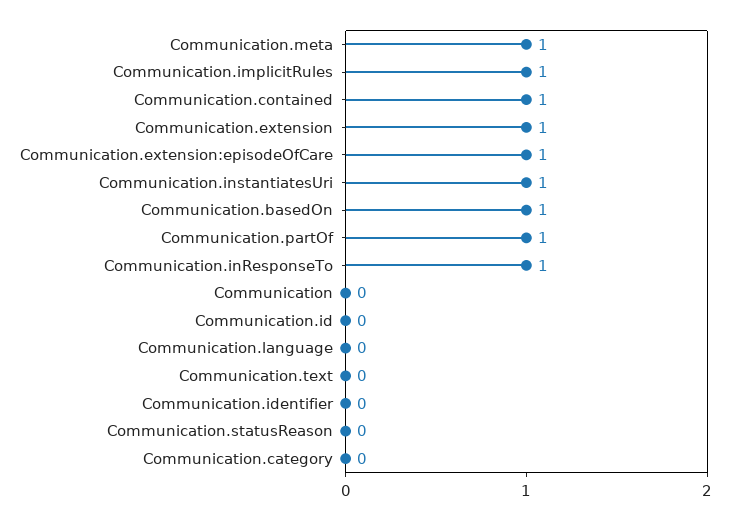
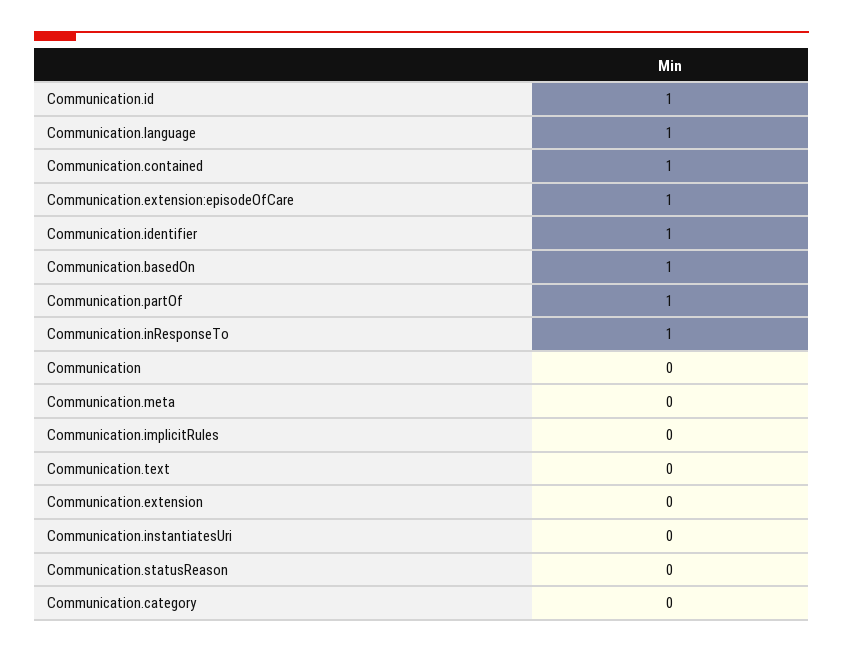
Communication.meta: 1 -> 0
Communication.implicitRules: 1 -> 0
Communication.extension: 1 -> 0
Communication.instantiatesUri: 1 -> 0
Communication.id: 0 -> 1
Communication.language: 0 -> 1
Communication.identifier: 0 -> 1

